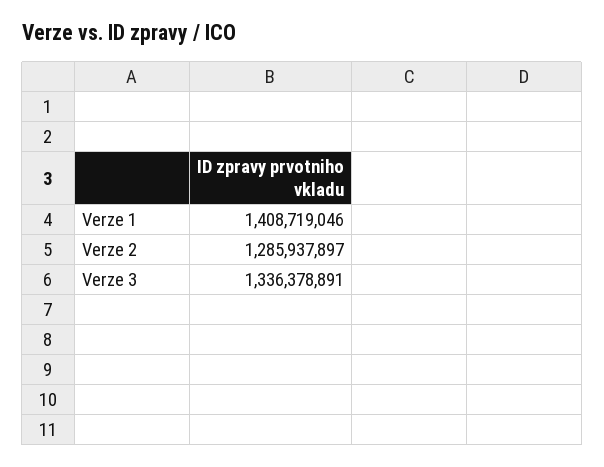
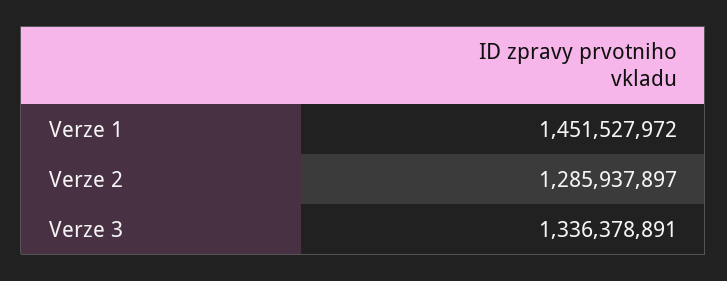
Verze 1: 1408719046 -> 1451527972

